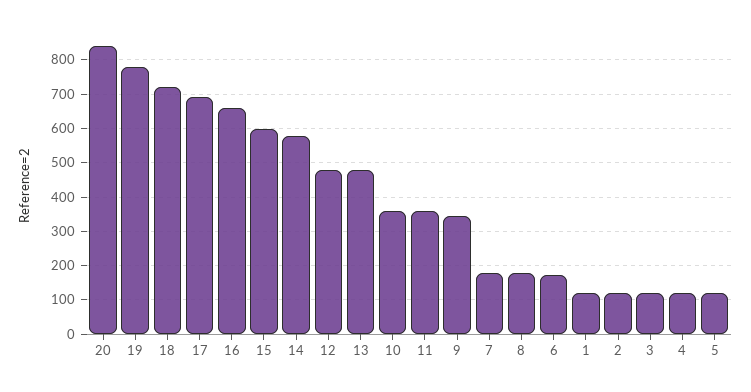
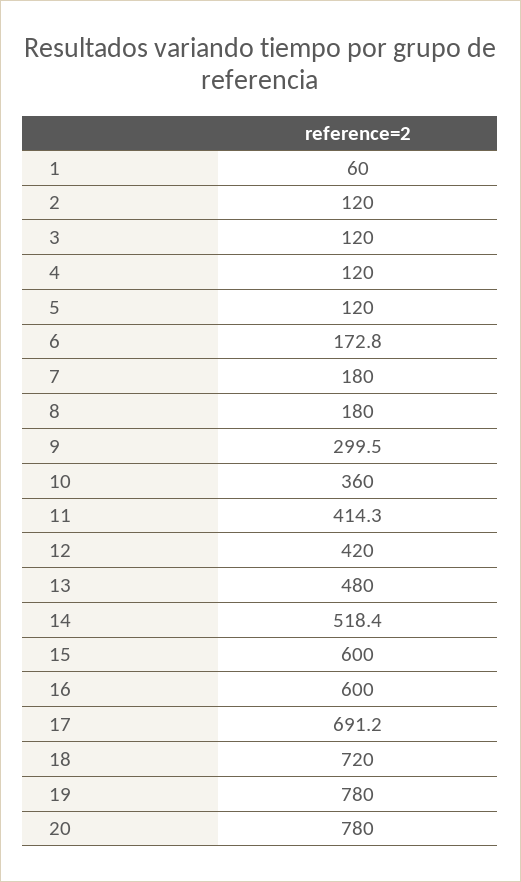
20: 840 -> 780
16: 660 -> 600
14: 580 -> 518.4
12: 480 -> 420
11: 360 -> 414.3
9: 340 -> 299.5
1: 120 -> 60

